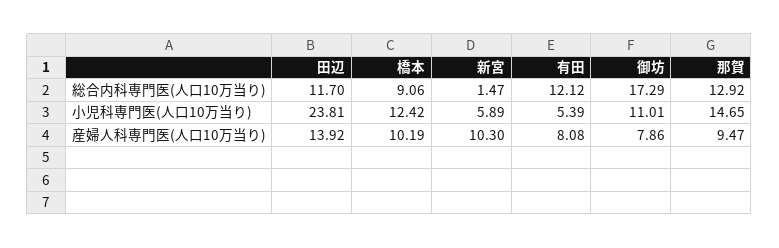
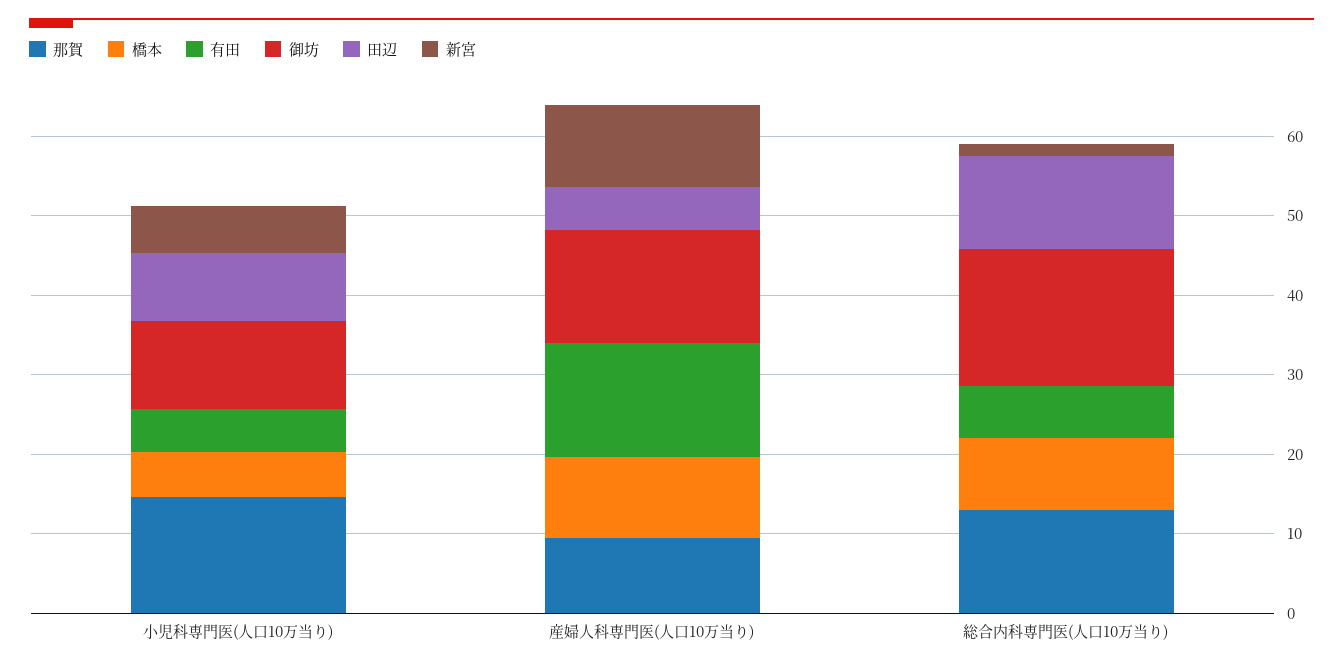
有田, 総合内科専門医(人口10万当り): 12.12 -> 6
田辺, 小児科専門医(人口10万当り): 23.81 -> 8
橋本, 小児科専門医(人口10万当り): 12.42 -> 6
田辺, 産婦人科専門医(人口10万当り): 13.92 -> 6
有田, 産婦人科専門医(人口10万当り): 8.08 -> 14
御坊, 産婦人科専門医(人口10万当り): 7.86 -> 14

